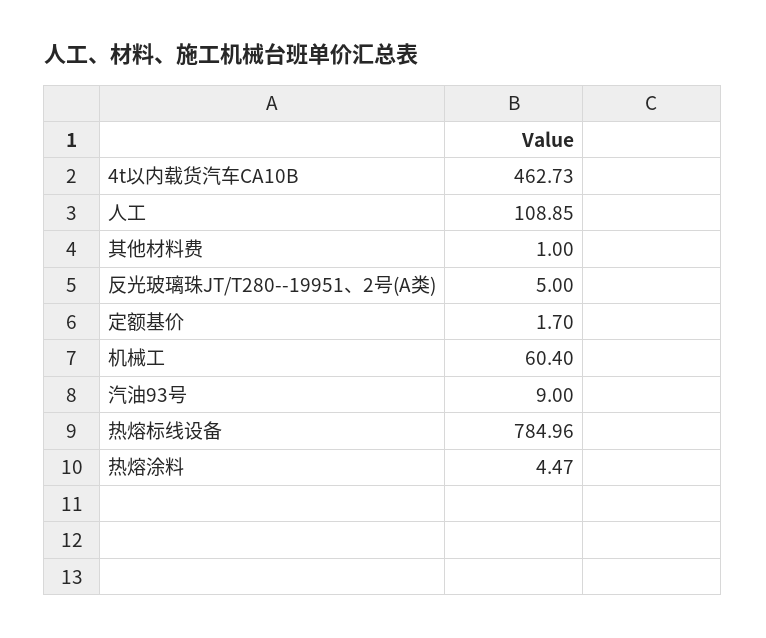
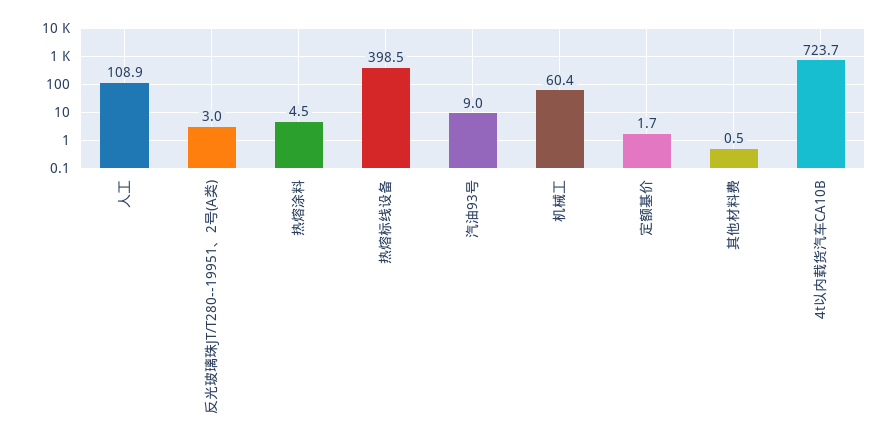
4t以内载货汽车CA10B: 462.73 -> 723.7
其他材料费: 1 -> 0.5
反光玻璃珠JT/T280--19951、2号(A类): 5 -> 3
热熔标线设备: 784.96 -> 398.5

